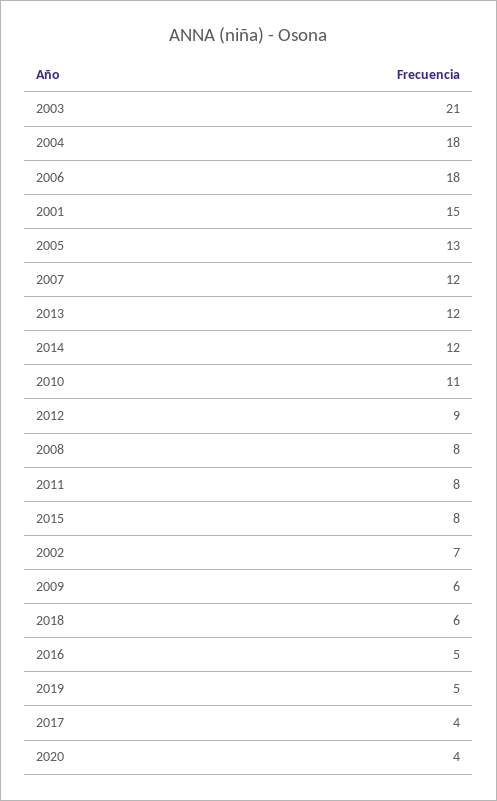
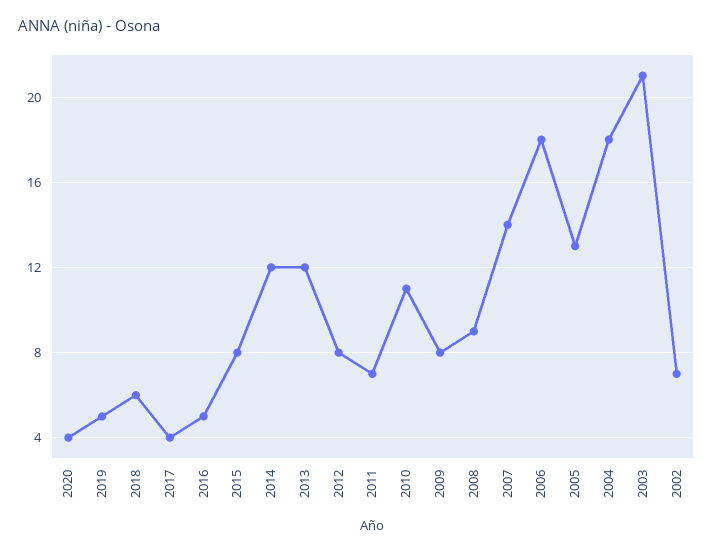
2001: 15 -> none
2007: 12 -> 14
2012: 9 -> 8
2008: 8 -> 9
2011: 8 -> 7
2009: 6 -> 8

